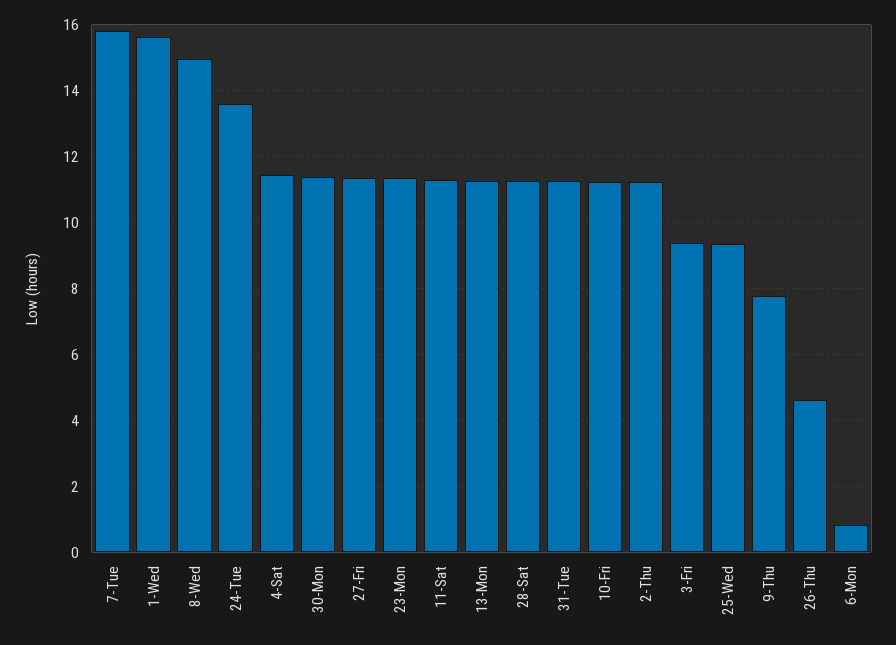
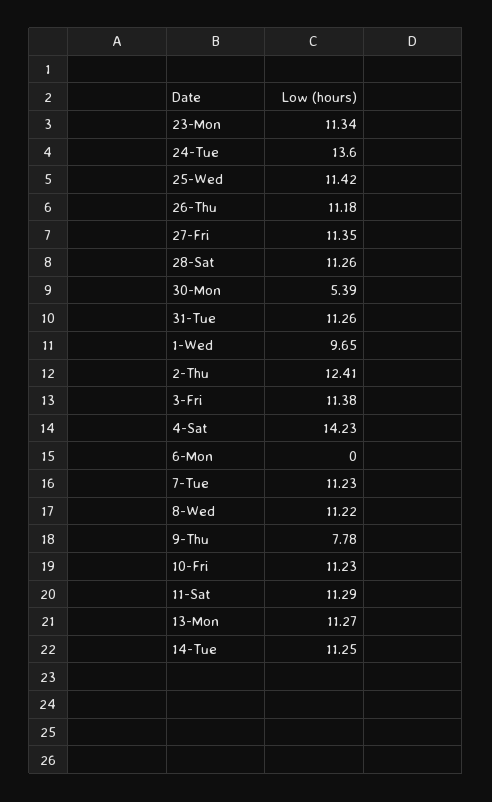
7-Tue: 15.8 -> 11.23
1-Wed: 15.6 -> 9.65
8-Wed: 15 -> 11.22
4-Sat: 11.4 -> 14.23
30-Mon: 11.4 -> 5.39
2-Thu: 11.2 -> 12.41
3-Fri: 9.4 -> 11.38
25-Wed: 9.4 -> 11.42
26-Thu: 4.6 -> 11.18
6-Mon: 0.8 -> 0
14-Tue: none -> 11.25

